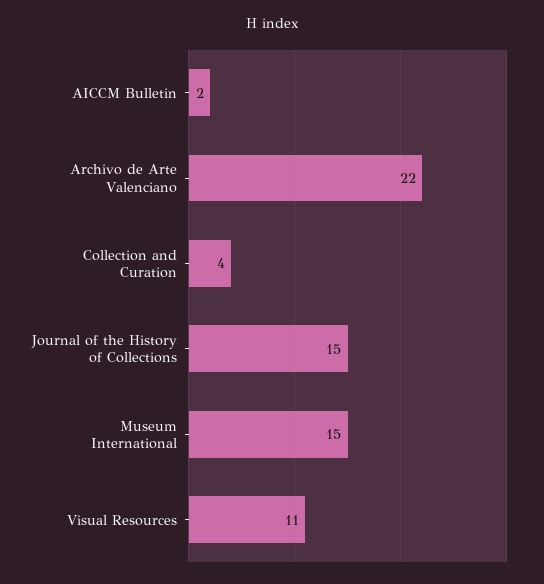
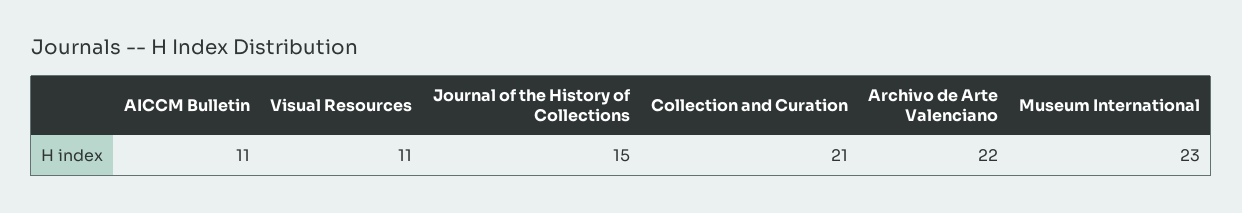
AICCM Bulletin: 2 -> 11
Collection and Curation: 4 -> 21
Museum International: 15 -> 23

